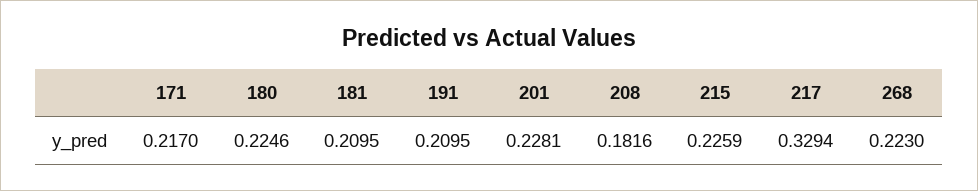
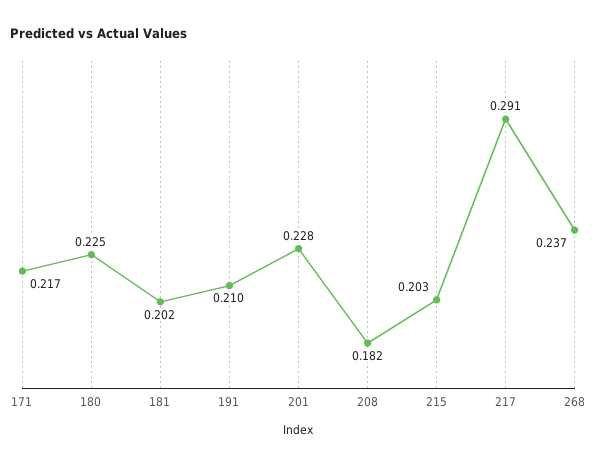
181: 0.2095 -> 0.202
215: 0.2259 -> 0.203
217: 0.3294 -> 0.291
268: 0.223 -> 0.237

